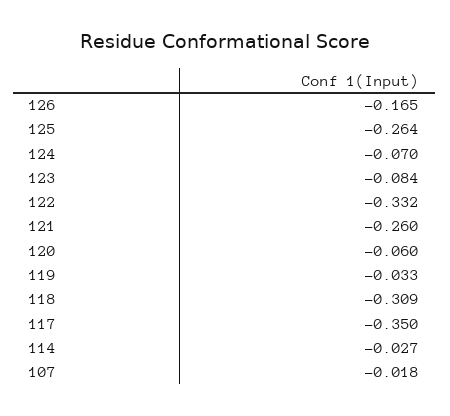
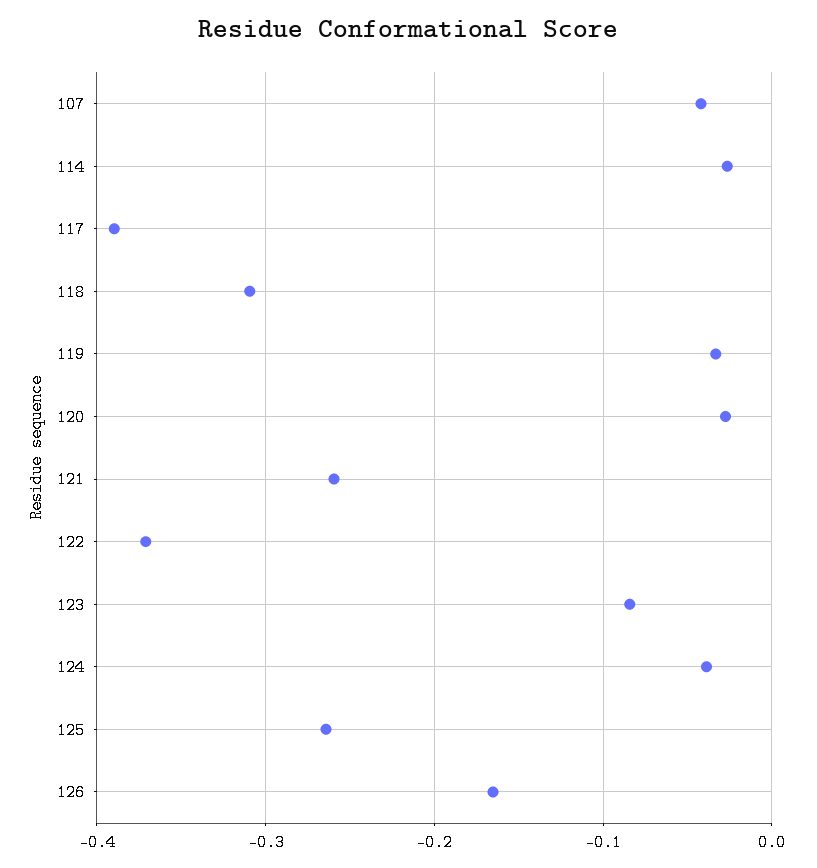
124: -0.07 -> -0.04
122: -0.332 -> -0.37
120: -0.06 -> -0.03
117: -0.35 -> -0.39
107: -0.018 -> -0.04

